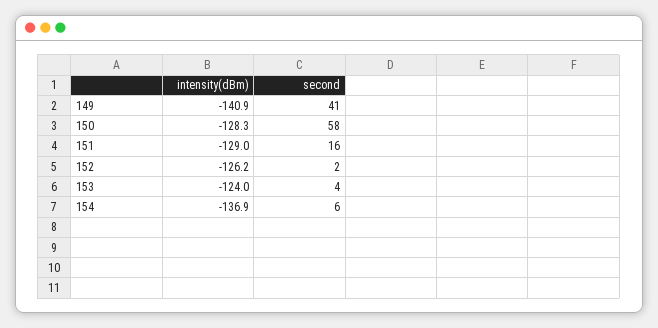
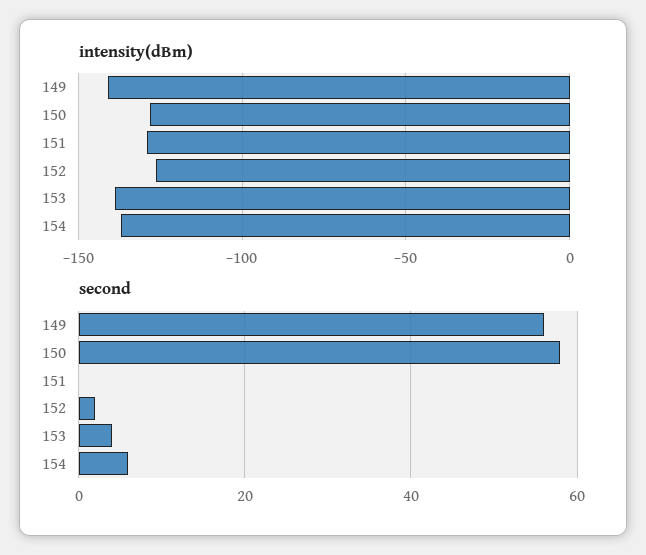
second, 149: 41 -> 55
second, 151: 16 -> 0
intensity(dBm), 153: -124 -> -140

